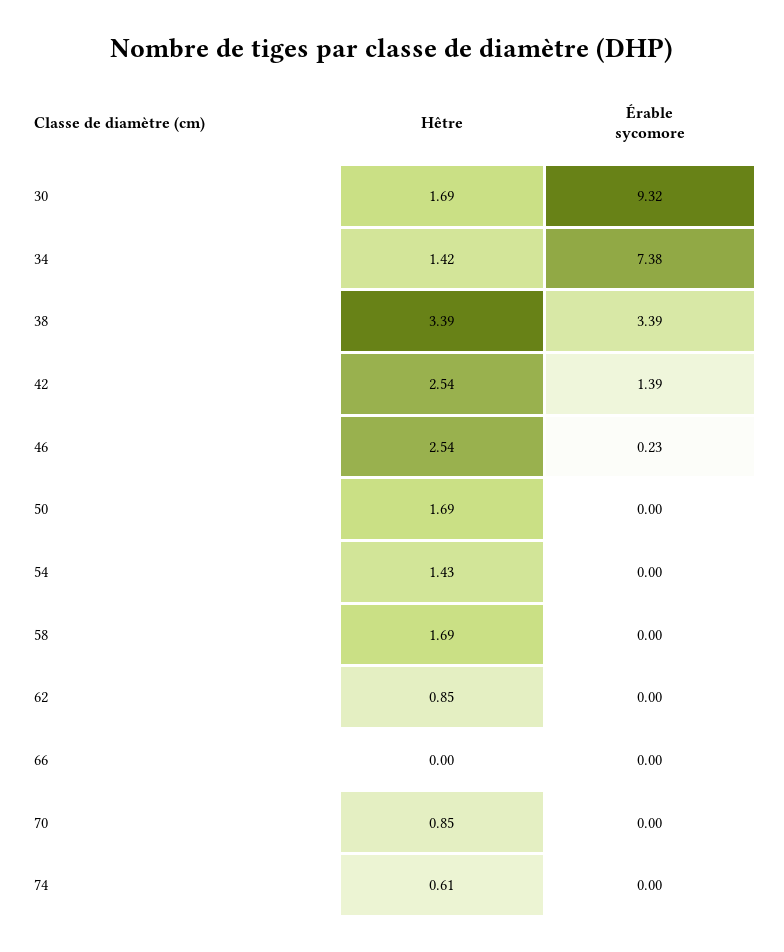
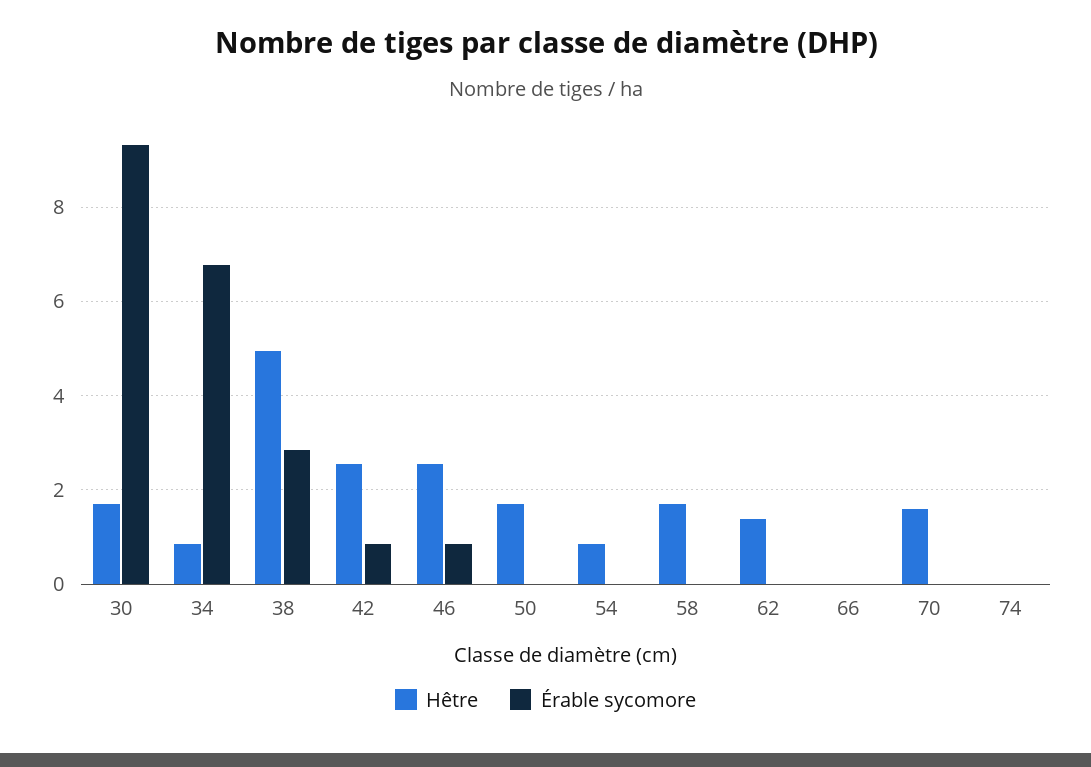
Hêtre, 34: 1.42 -> 0.8
Érable sycomore, 34: 7.38 -> 6.8
Hêtre, 38: 3.39 -> 5
Érable sycomore, 38: 3.39 -> 2.8
Érable sycomore, 42: 1.39 -> 0.8
Érable sycomore, 46: 0.23 -> 0.8
Hêtre, 54: 1.43 -> 0.8
Hêtre, 62: 0.85 -> 1.4
Hêtre, 70: 0.85 -> 1.6
Hêtre, 74: 0.61 -> 0

